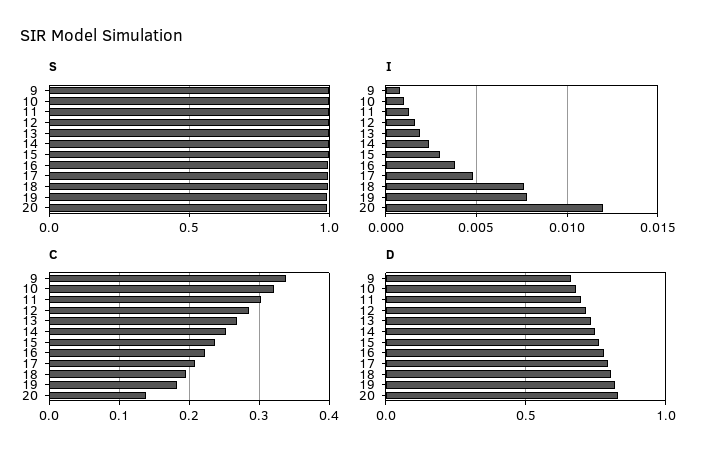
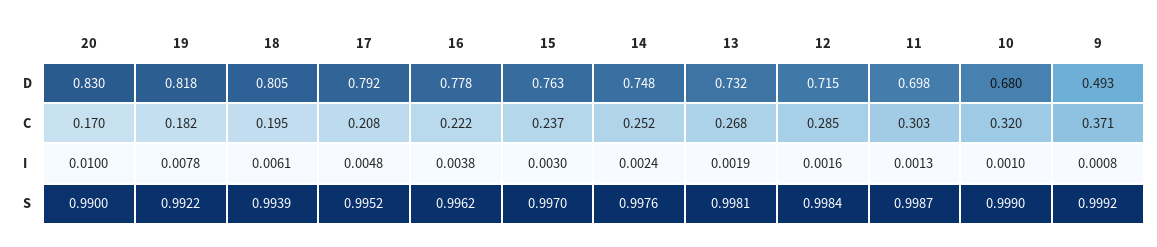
I, 18: 0.0075 -> 0.0061
I, 20: 0.012 -> 0.01
C, 9: 0.34 -> 0.371
C, 20: 0.14 -> 0.17
D, 9: 0.65 -> 0.493

